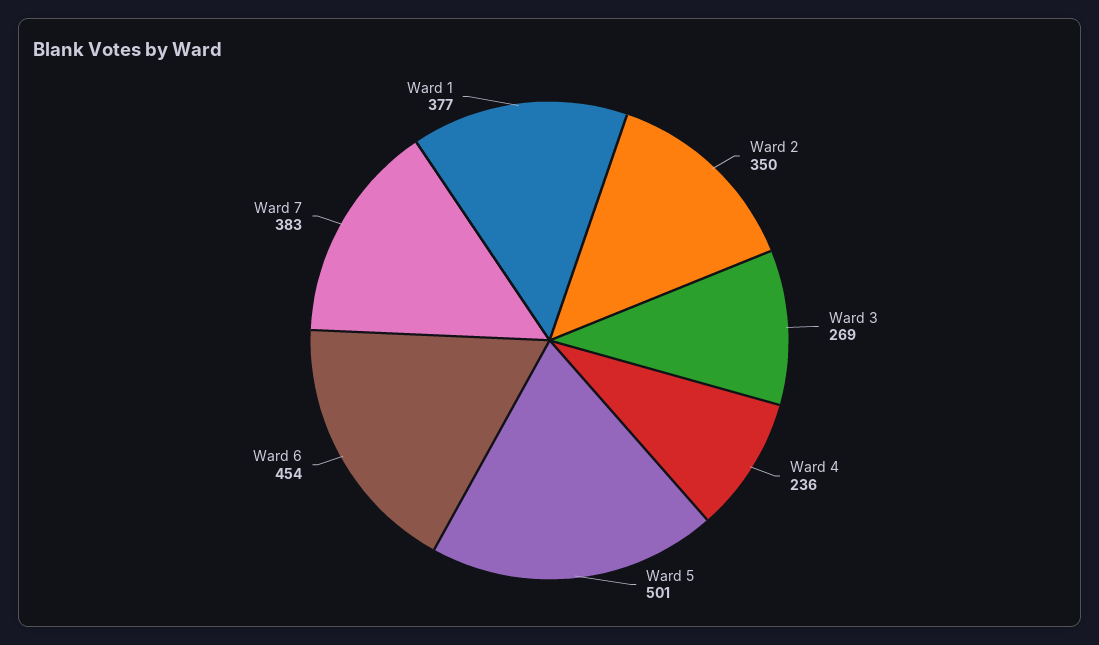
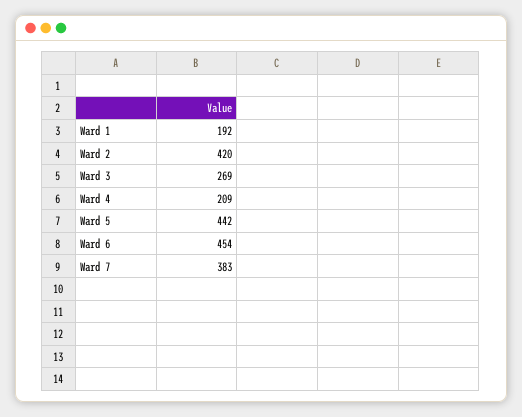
Ward 2: 350 -> 420
Ward 4: 236 -> 209
Ward 5: 501 -> 442
Ward 1: 377 -> 192

